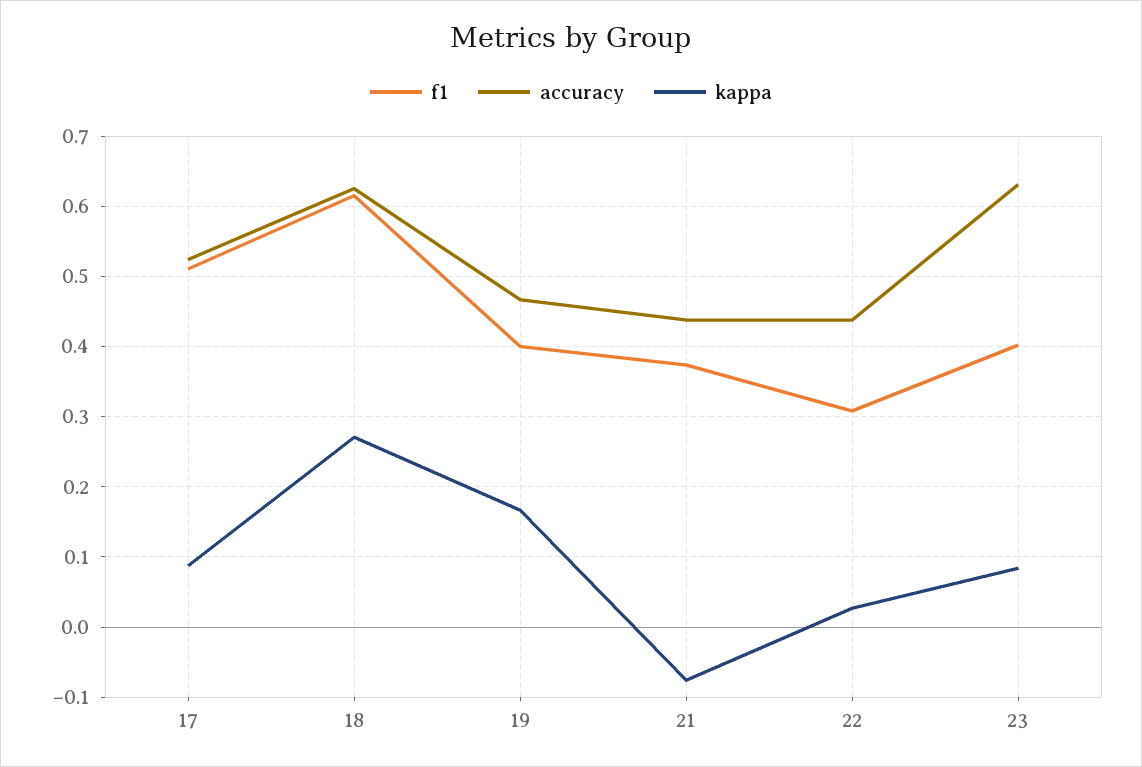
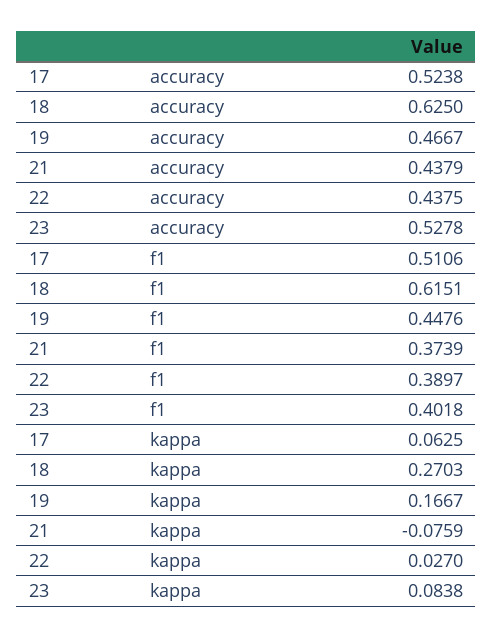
kappa, 17: 0.09 -> 0.0625
f1, 19: 0.4 -> 0.4476
f1, 22: 0.31 -> 0.3897
accuracy, 23: 0.63 -> 0.5278

